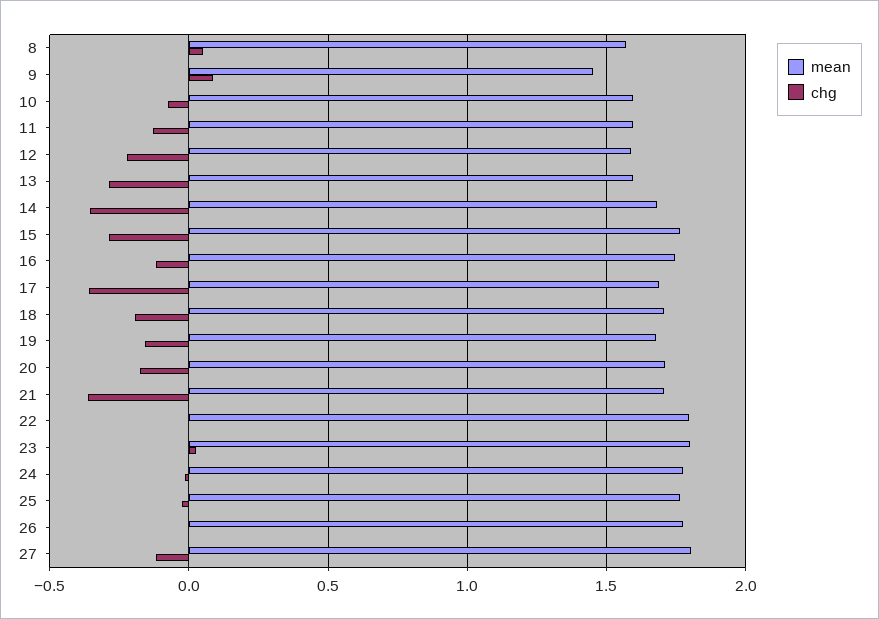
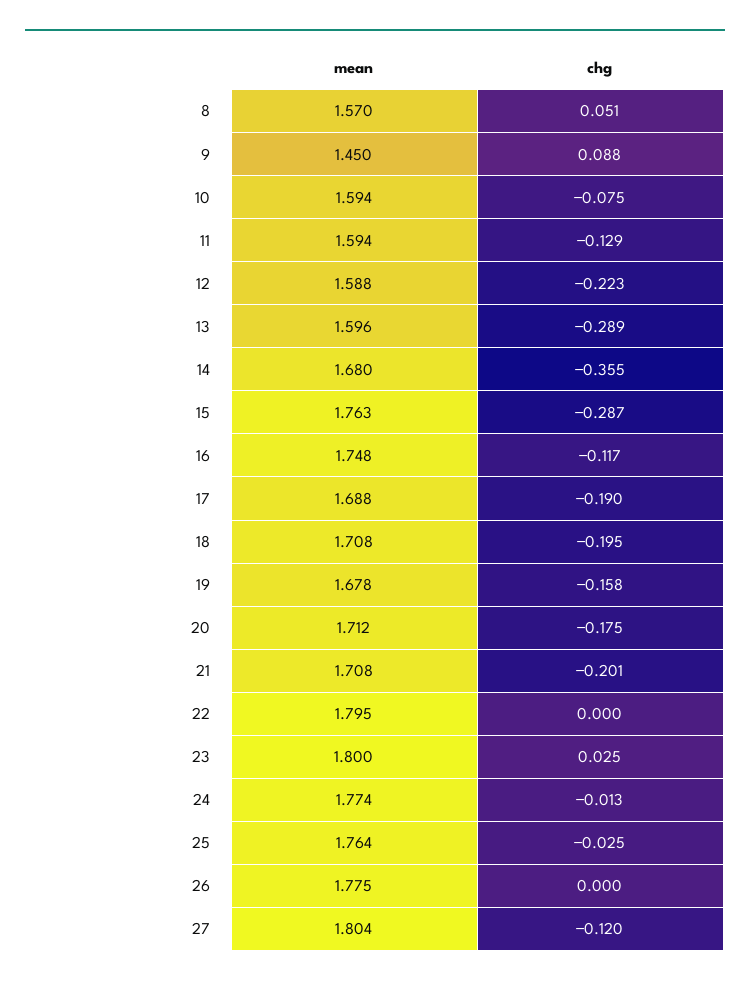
chg, 17: -0.35 -> -0.19
chg, 21: -0.35 -> -0.201

